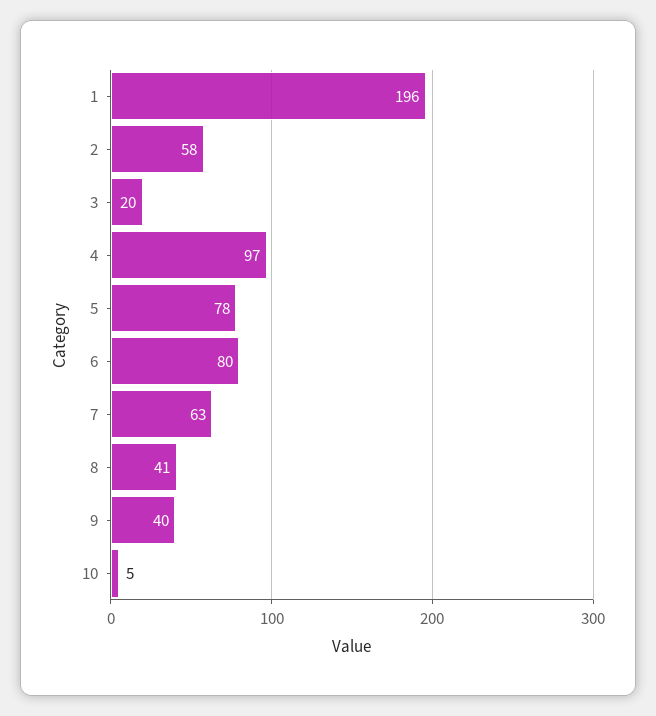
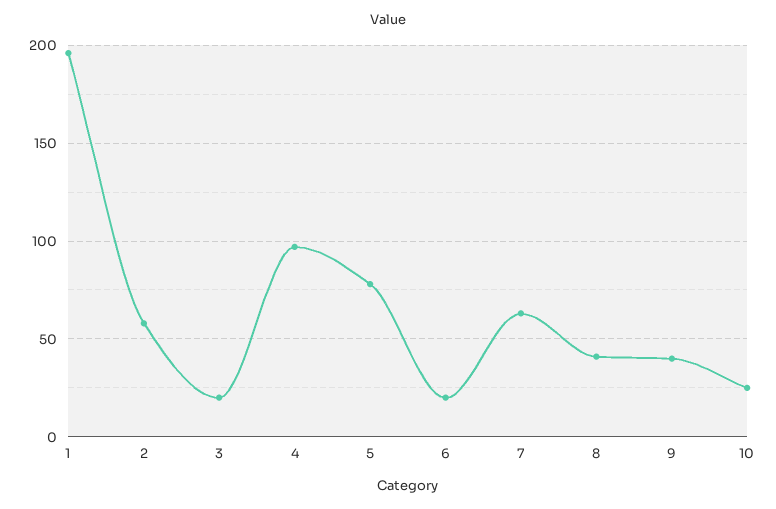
6: 80 -> 20
10: 5 -> 25

